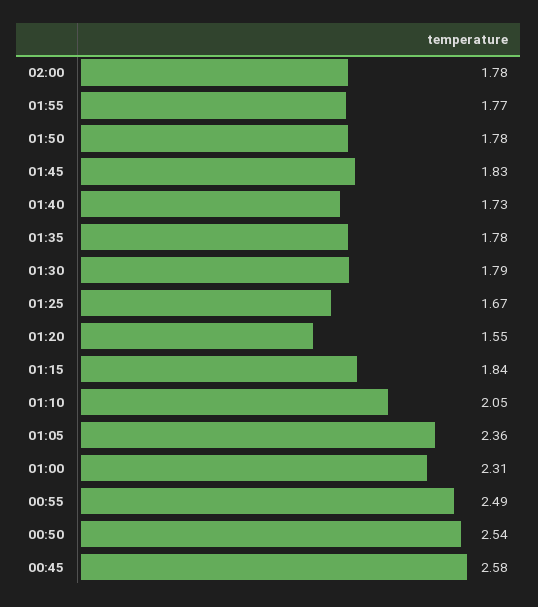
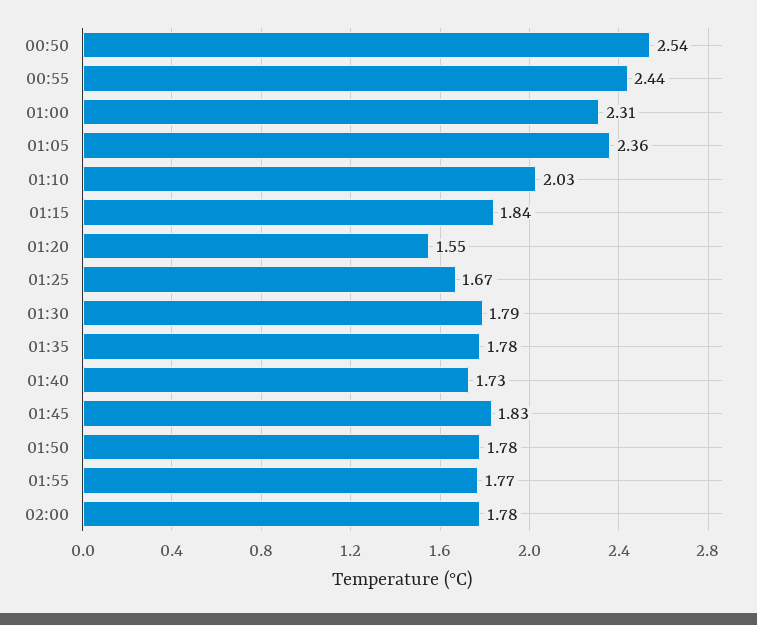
01:10: 2.05 -> 2.03
00:55: 2.49 -> 2.44
00:45: 2.58 -> none

